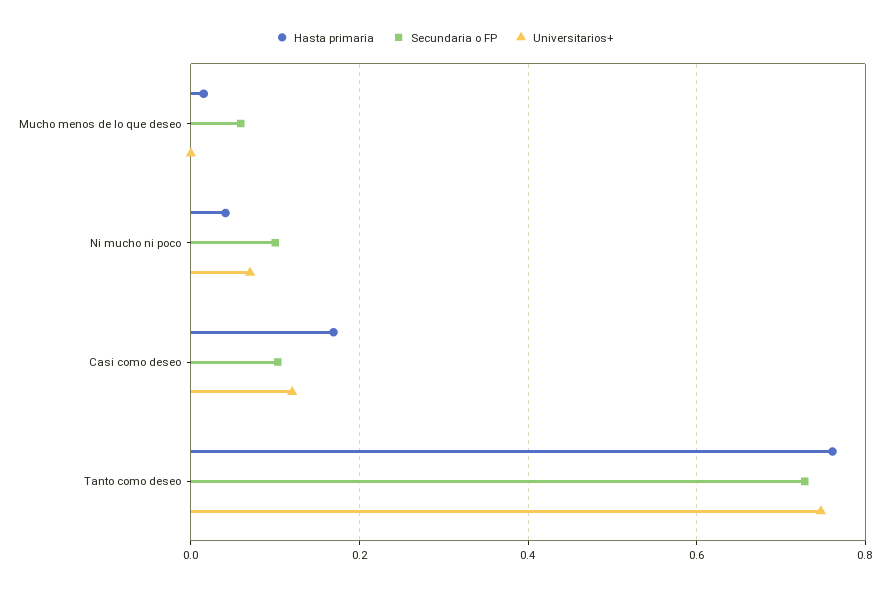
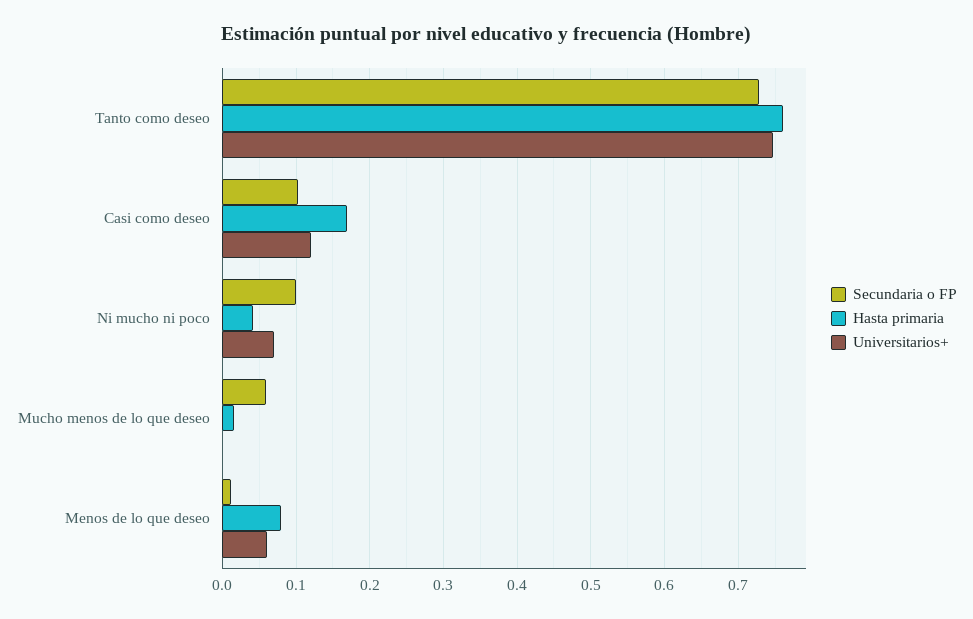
Secundaria o FP, Menos de lo que deseo: none -> 0.01
Hasta primaria, Menos de lo que deseo: none -> 0.08
Universitarios+, Menos de lo que deseo: none -> 0.06

